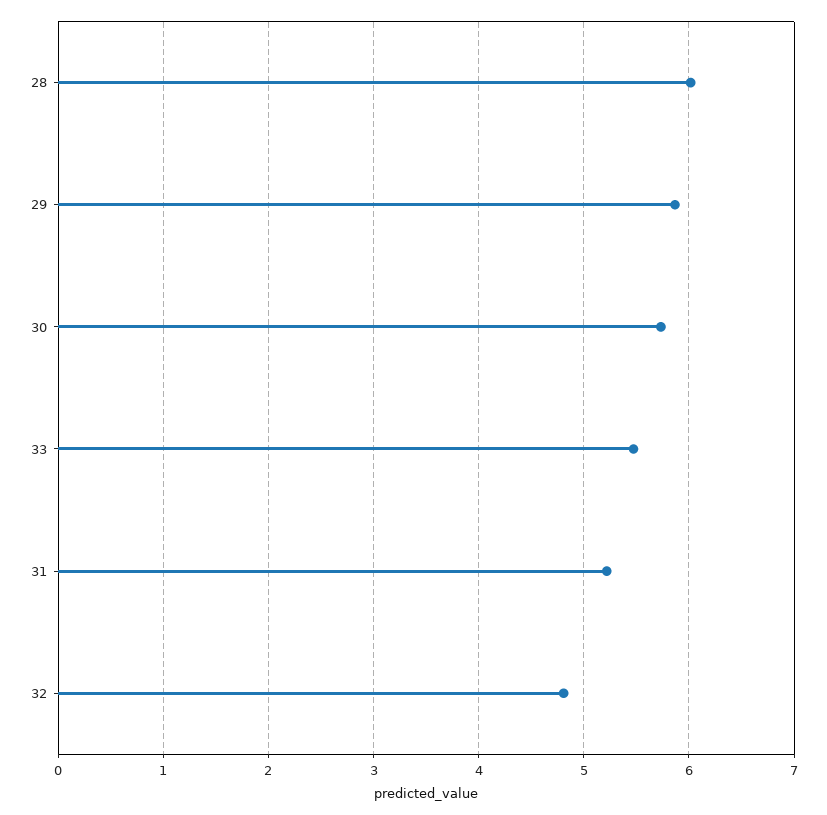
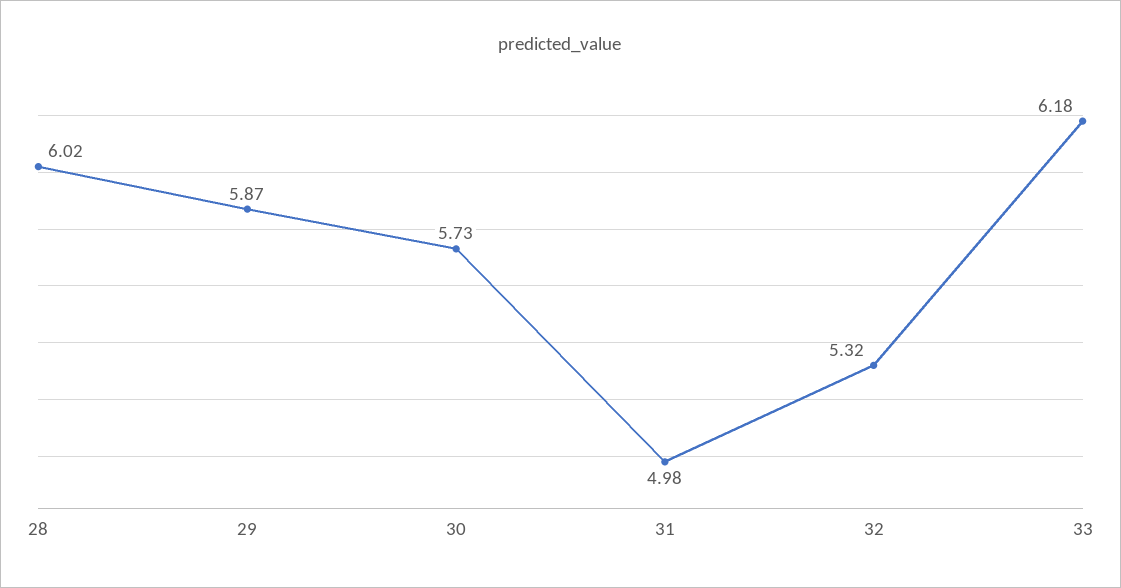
33: 5.5 -> 6.18
31: 5.2 -> 4.98
32: 4.8 -> 5.32

